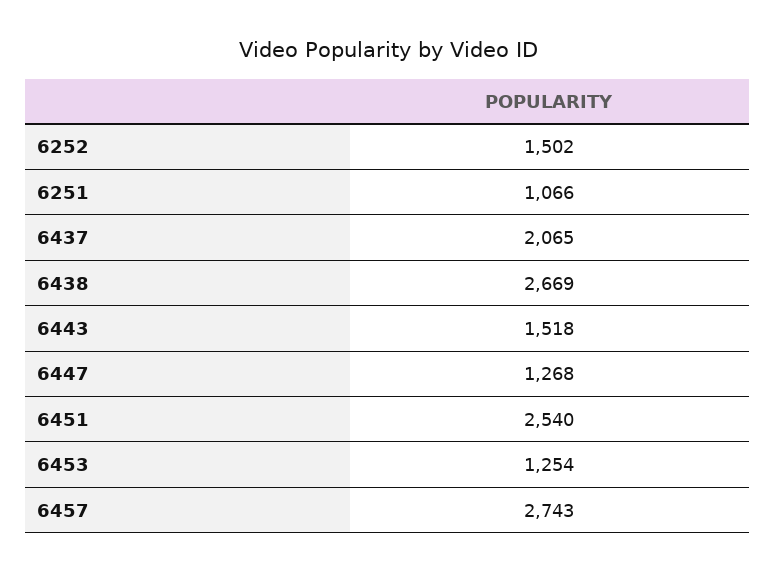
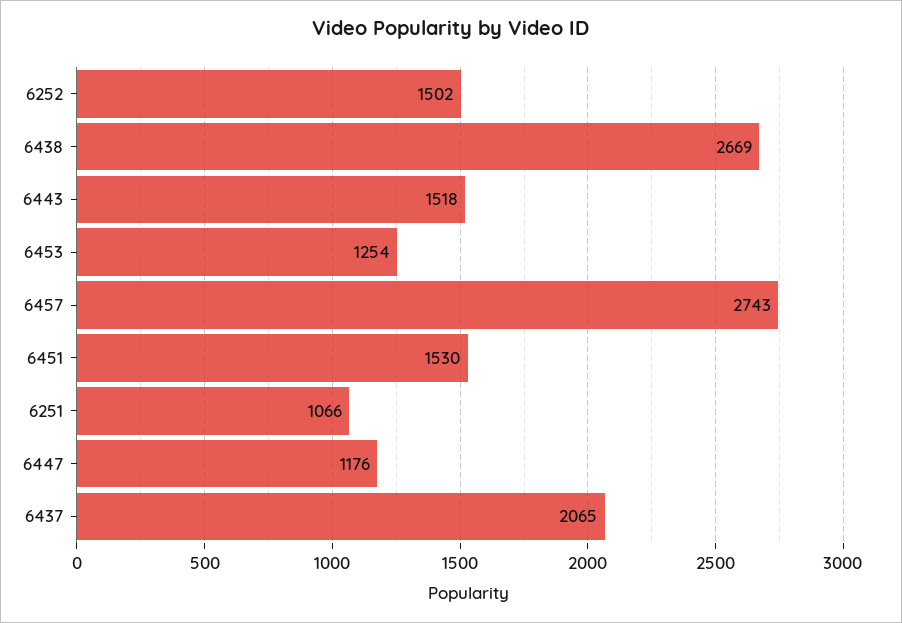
6447: 1268 -> 1176
6451: 2540 -> 1530

